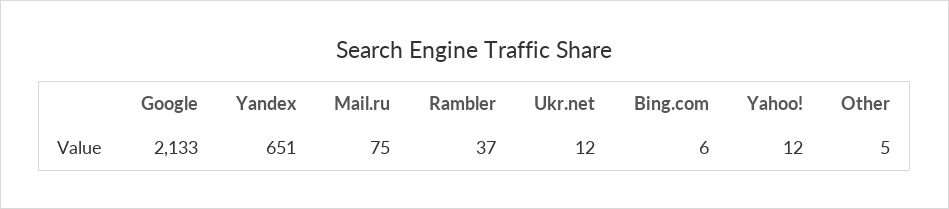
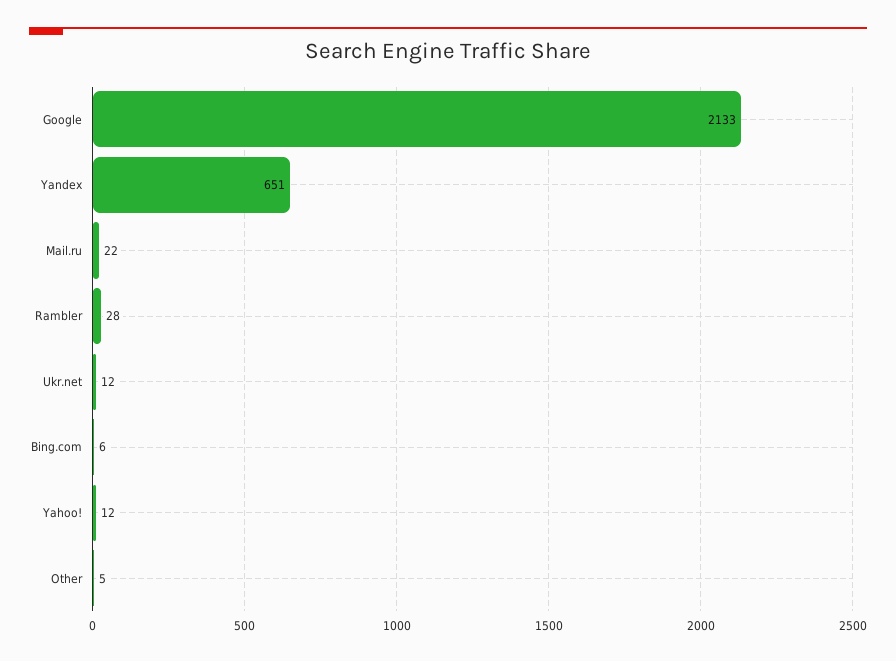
Mail.ru: 75 -> 22
Rambler: 37 -> 28

